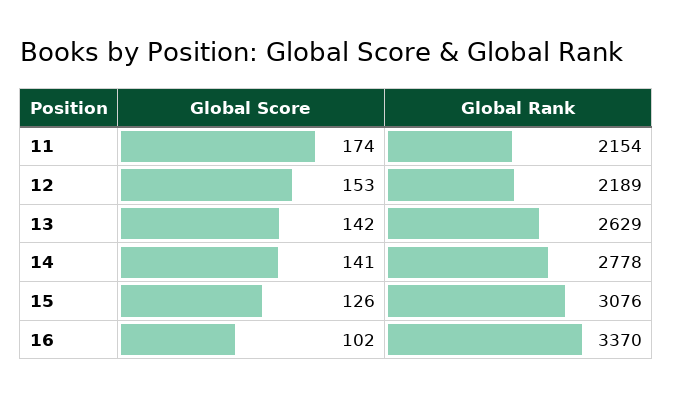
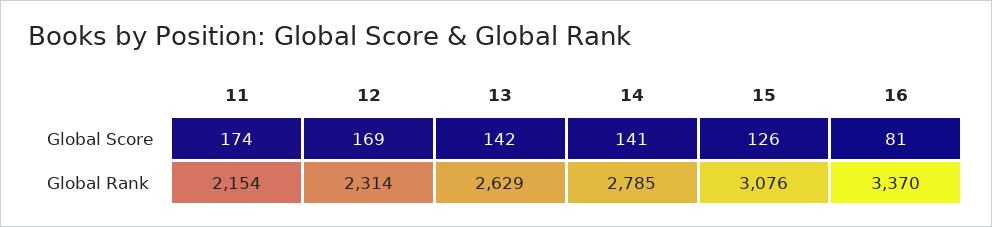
Global Score, 12: 153 -> 169
Global Rank, 12: 2189 -> 2314
Global Rank, 14: 2778 -> 2785
Global Score, 16: 102 -> 81

